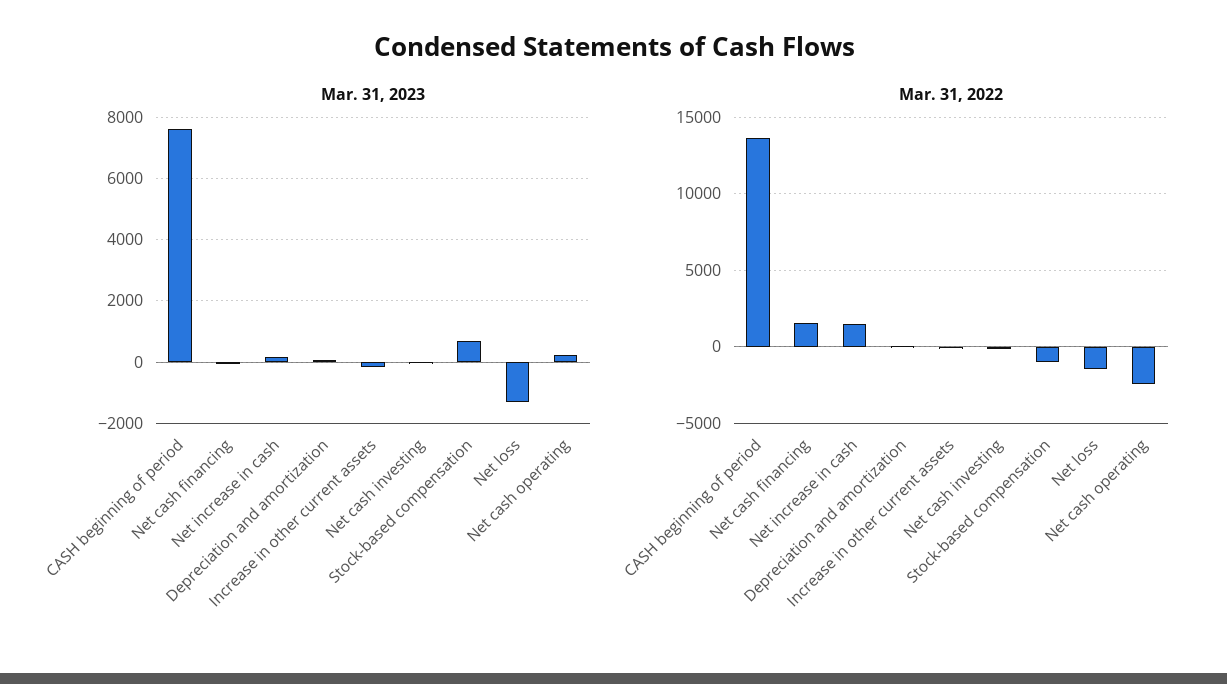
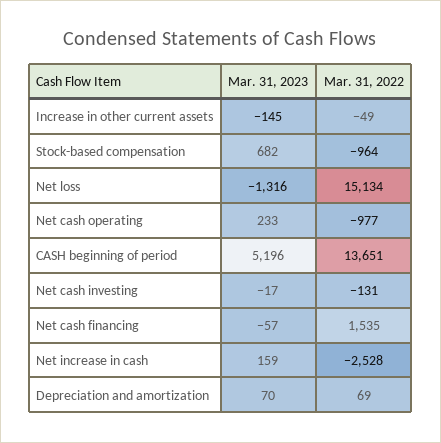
Mar. 31, 2023, CASH beginning of period: 7600 -> 5196
Mar. 31, 2022, Net increase in cash: 1500 -> -2528
Mar. 31, 2022, Net loss: -1500 -> 15134
Mar. 31, 2022, Net cash operating: -2500 -> -977

